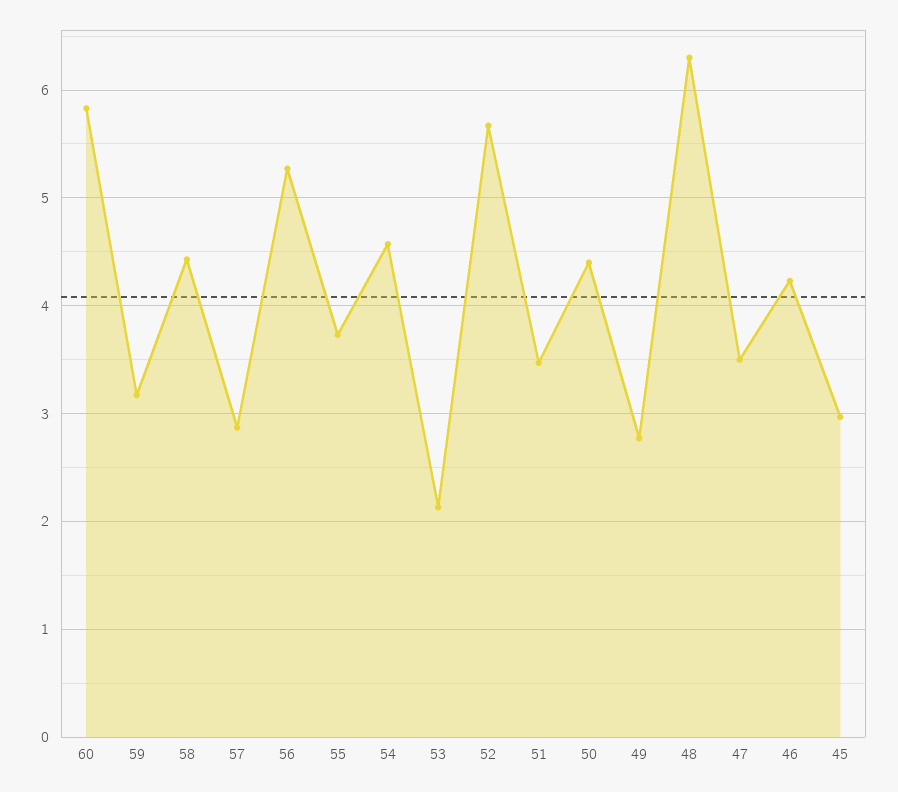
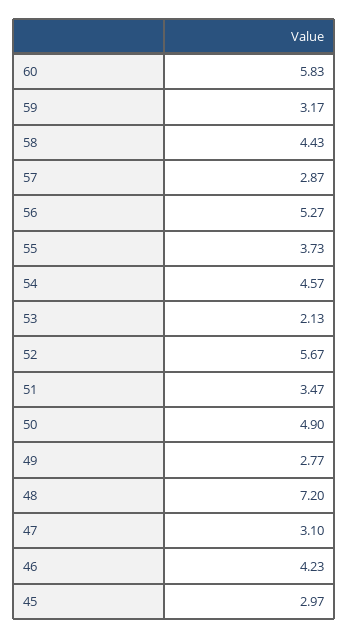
50: 4.4 -> 4.9
48: 6.3 -> 7.2
47: 3.5 -> 3.1

